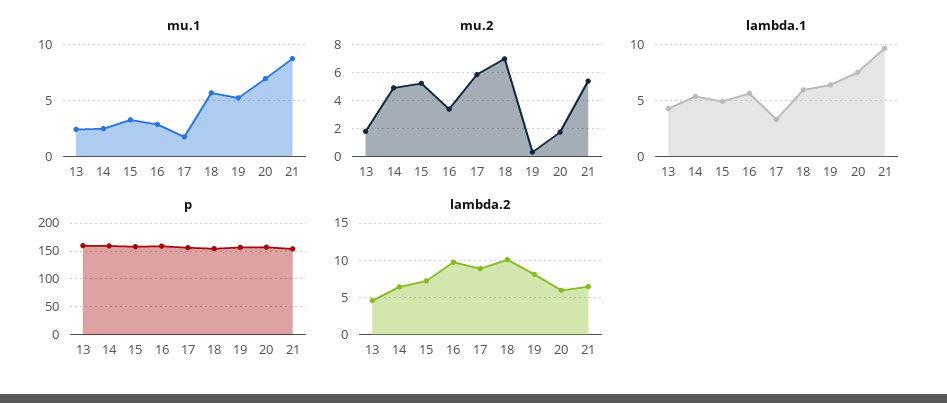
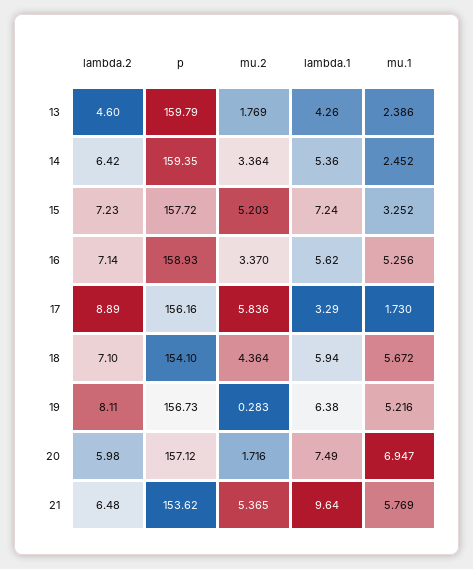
mu.1, 16: 3 -> 5.256
mu.1, 21: 9 -> 5.769
mu.2, 14: 5 -> 3.364
mu.2, 18: 7 -> 4.364
lambda.1, 15: 5 -> 7.24
lambda.2, 16: 10 -> 7.14
lambda.2, 18: 10 -> 7.1

